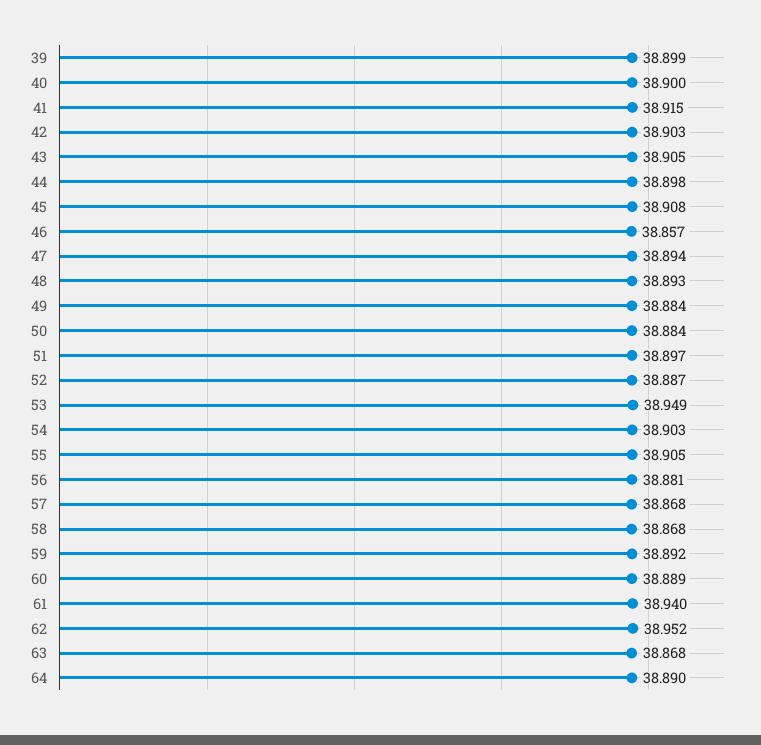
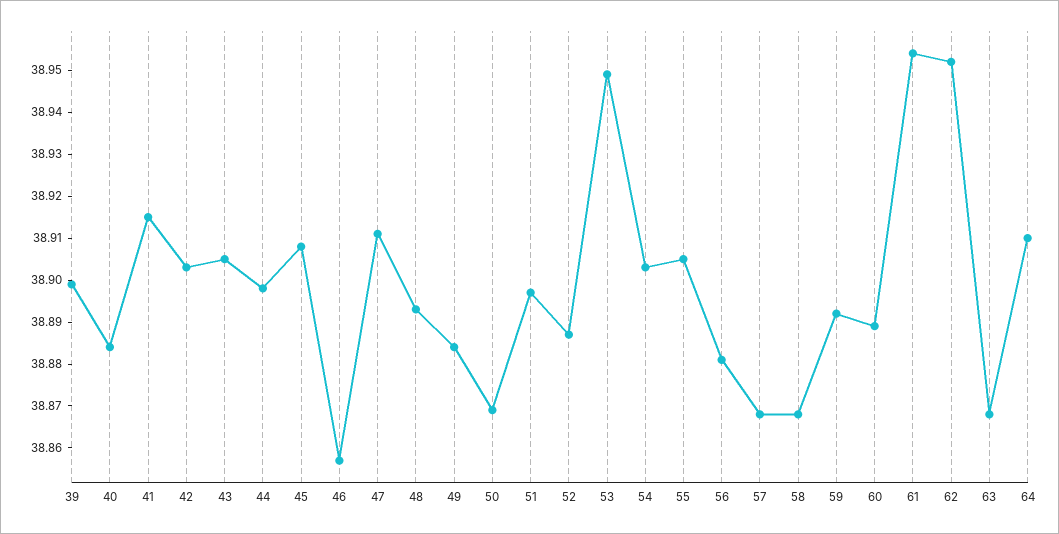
40: 38.9 -> 38.885
47: 38.894 -> 38.91
50: 38.884 -> 38.87
61: 38.94 -> 38.955
64: 38.89 -> 38.91

